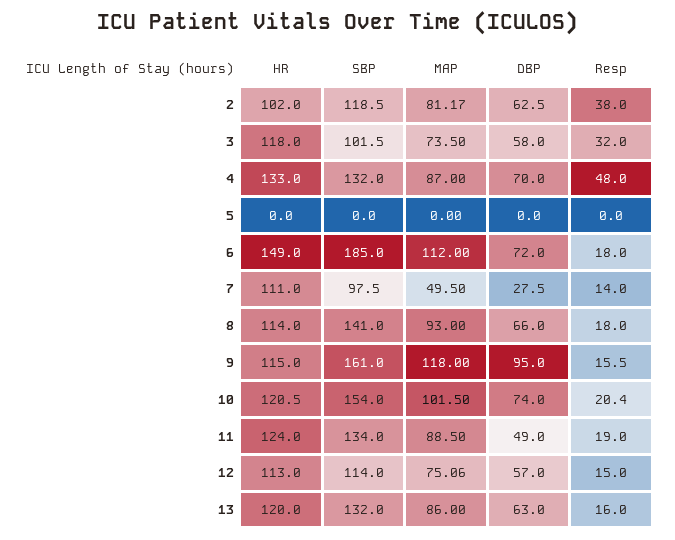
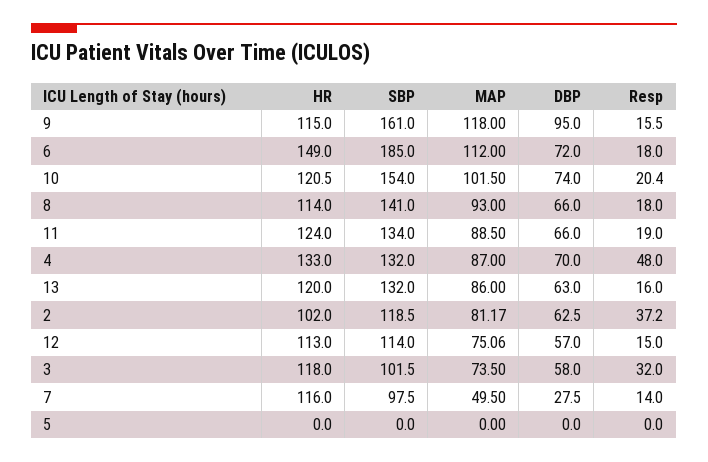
Resp, 2: 38 -> 37.2
HR, 7: 111 -> 116
DBP, 11: 49 -> 66

